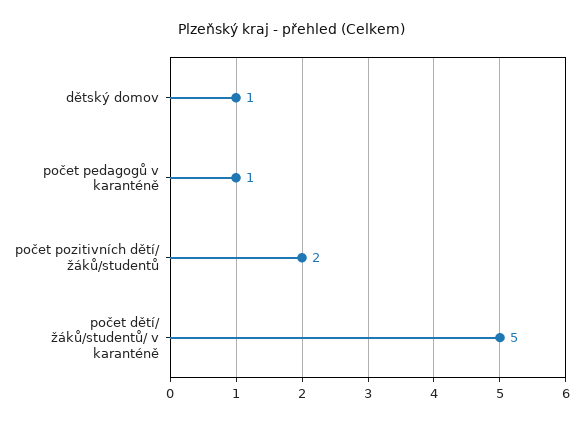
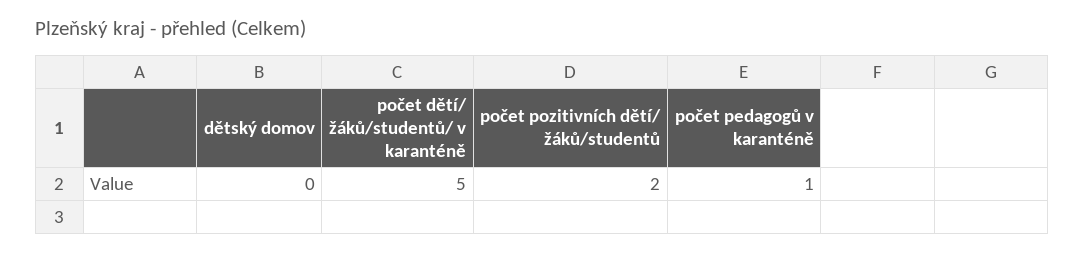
dětský domov: 1 -> 0

